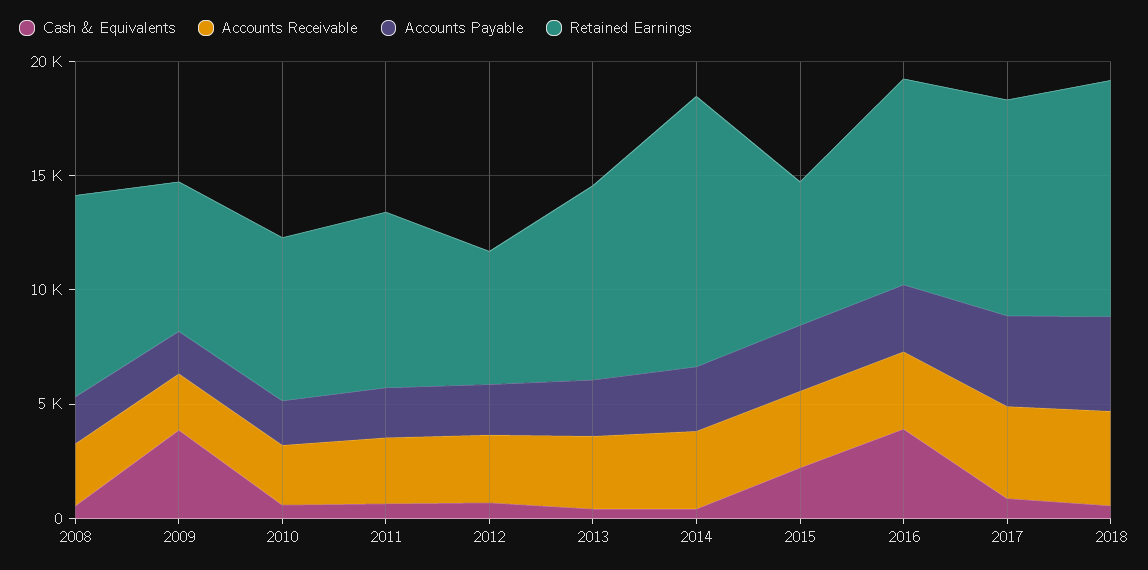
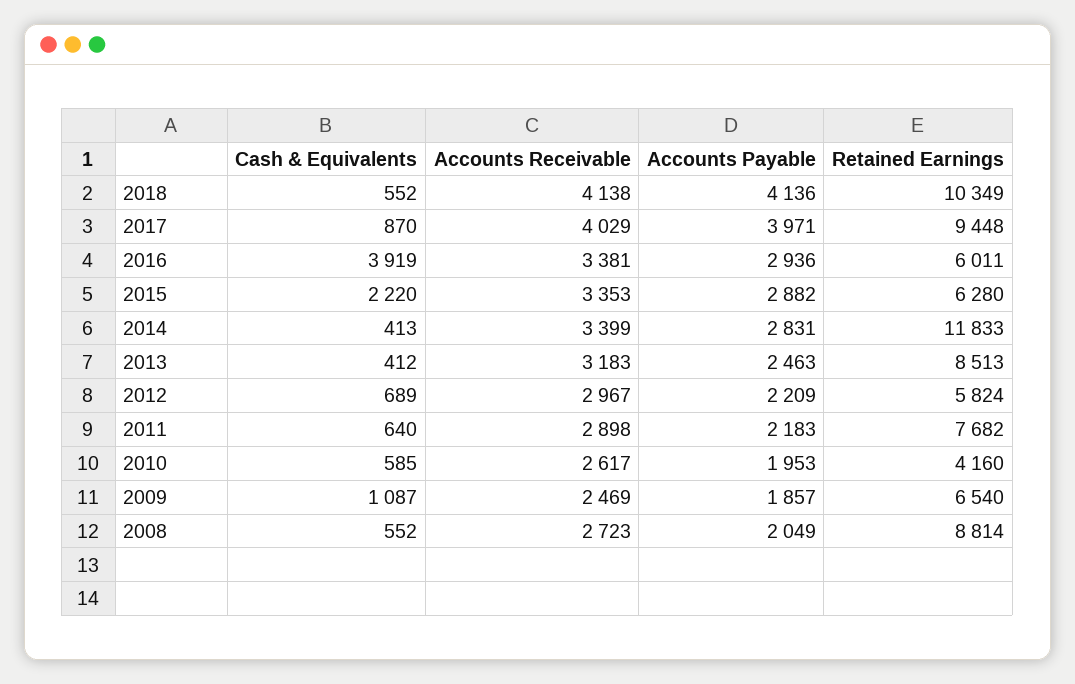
Cash & Equivalents, 2009: 4000 -> 1087
Retained Earnings, 2010: 7000 -> 4160
Retained Earnings, 2016: 9000 -> 6011

